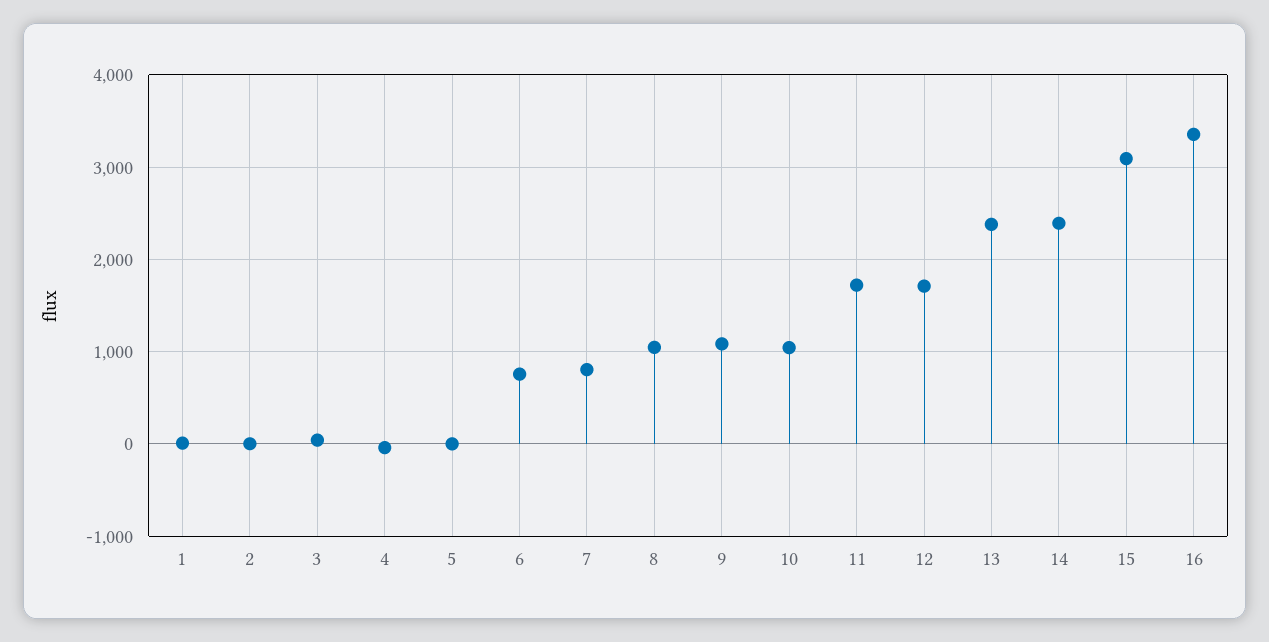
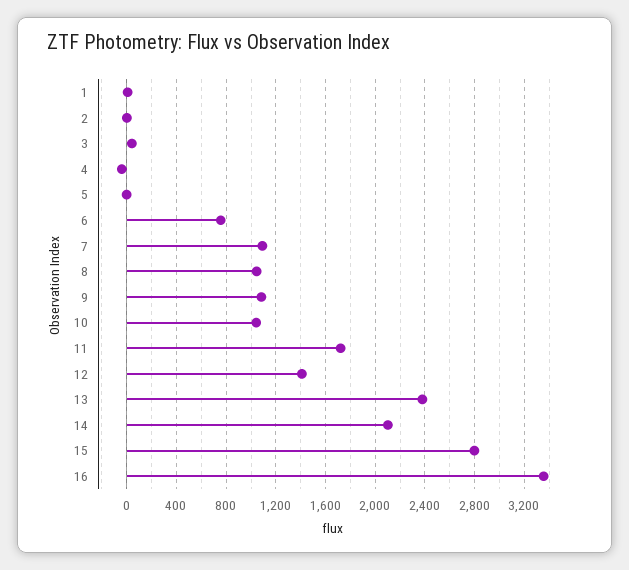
7: 800 -> 1100
12: 1700 -> 1400
14: 2400 -> 2100
15: 3100 -> 2800

